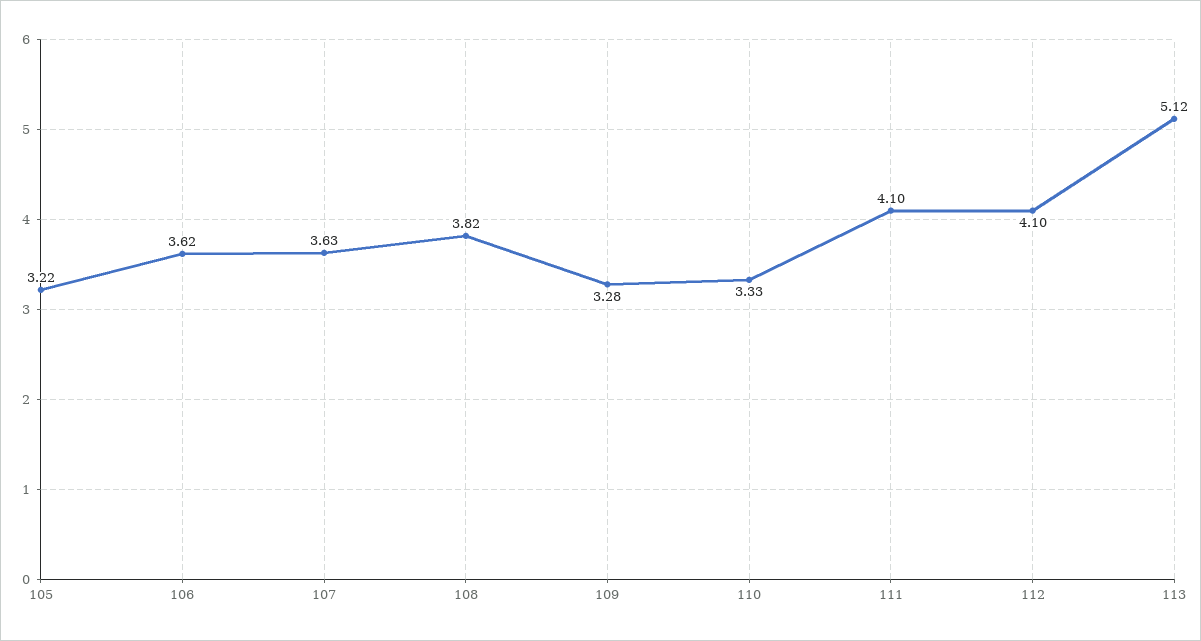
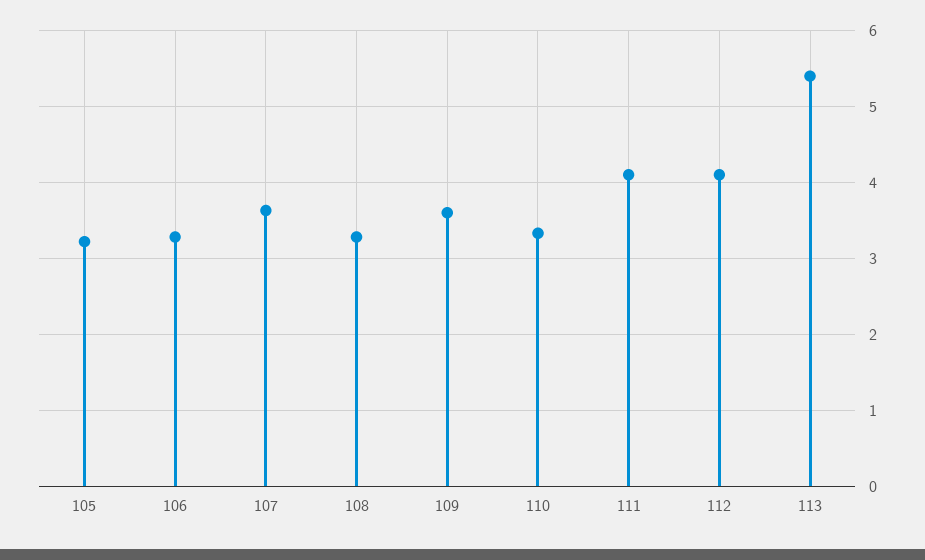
106: 3.62 -> 3.3
108: 3.82 -> 3.3
109: 3.28 -> 3.6
113: 5.12 -> 5.4

